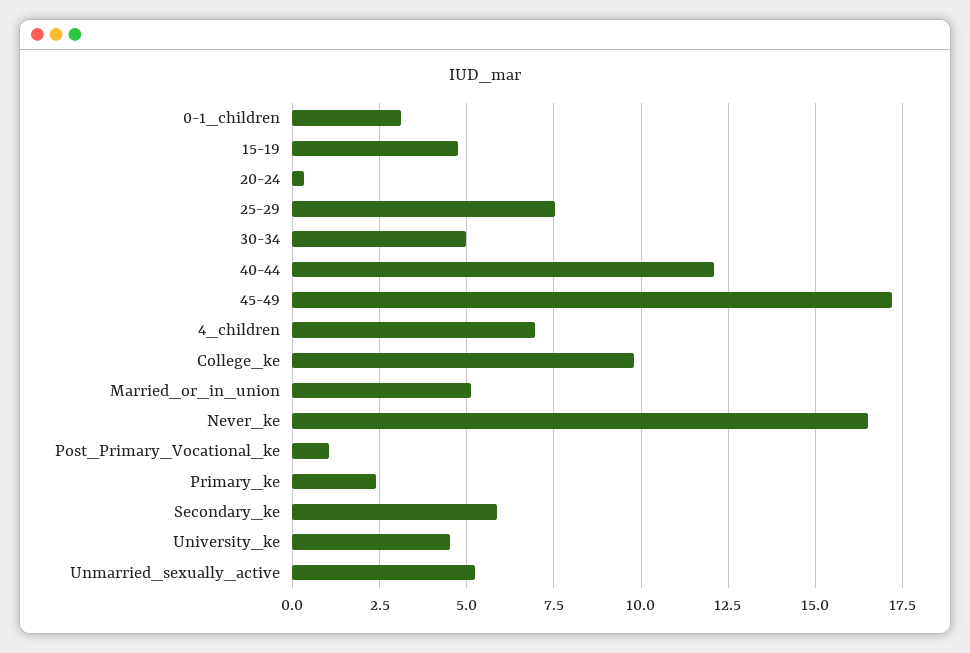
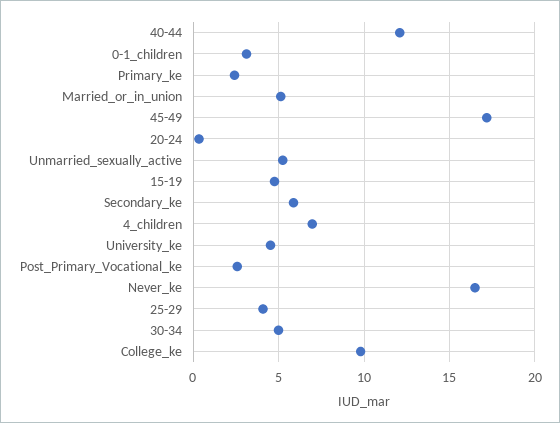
25-29: 7.5 -> 4
Post_Primary_Vocational_ke: 1 -> 2.5

